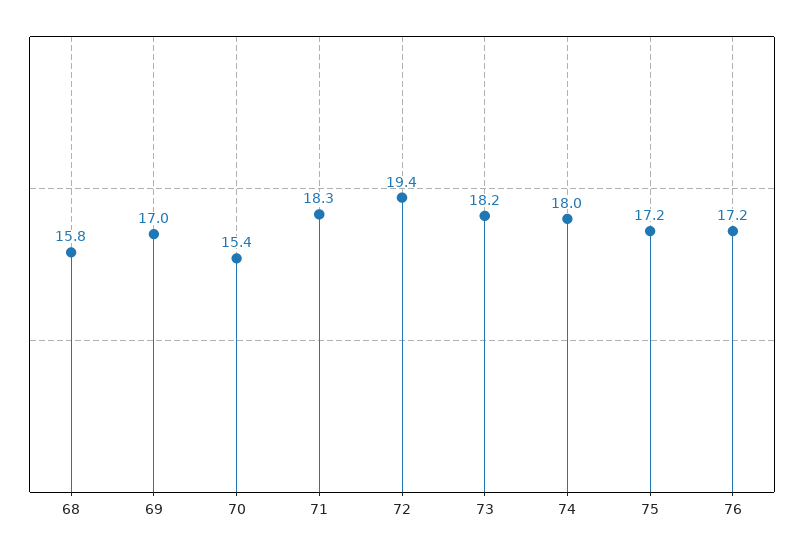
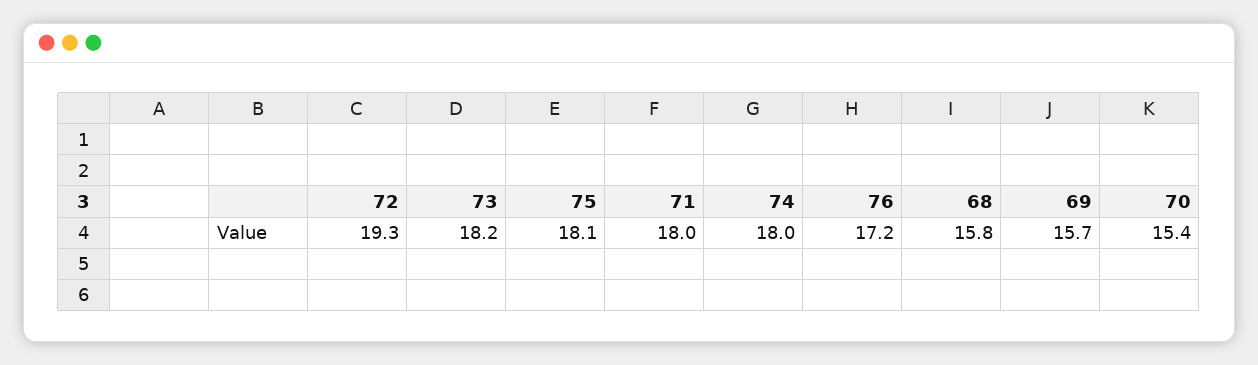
69: 17 -> 15.7
71: 18.3 -> 18
72: 19.4 -> 19.3
75: 17.2 -> 18.1

